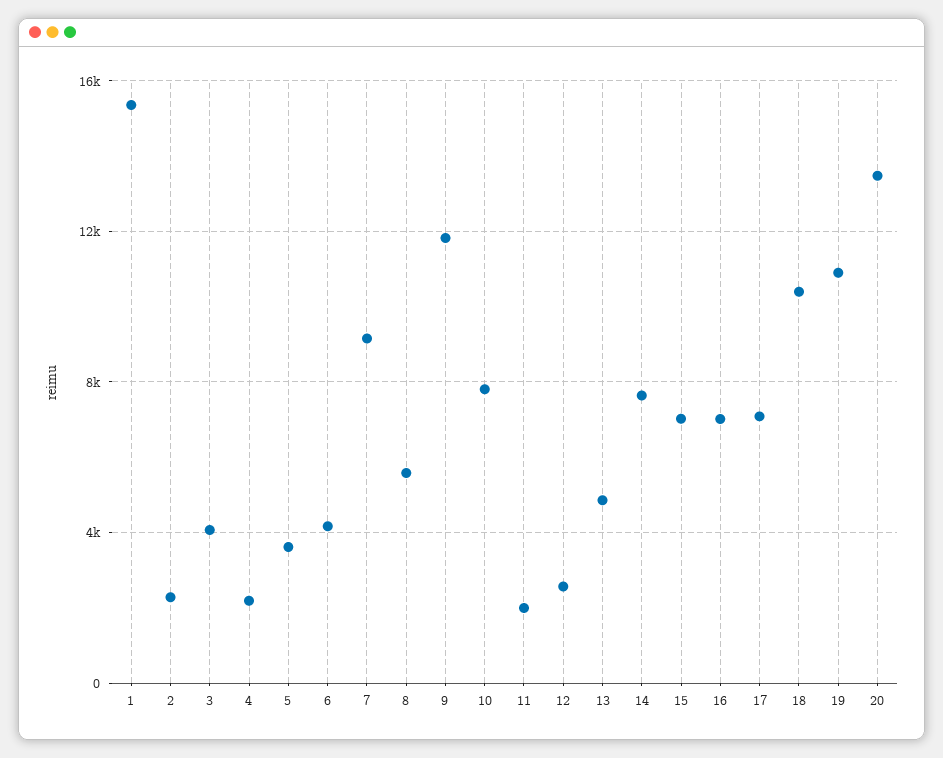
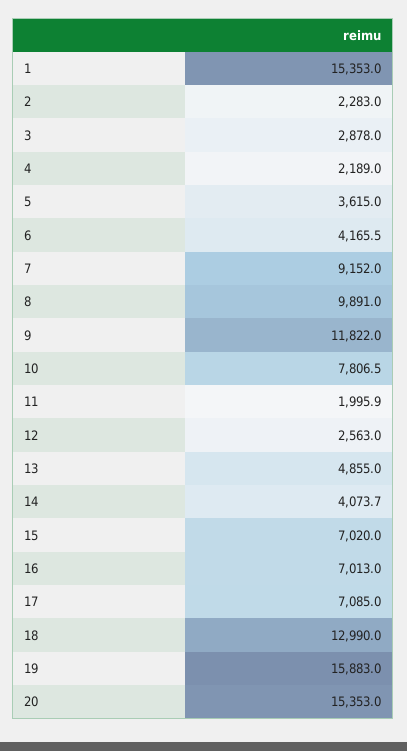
3: 4000 -> 2878
8: 5500 -> 9891
14: 7500 -> 4073.7
18: 10500 -> 12990
19: 11000 -> 15883
20: 13500 -> 15353

